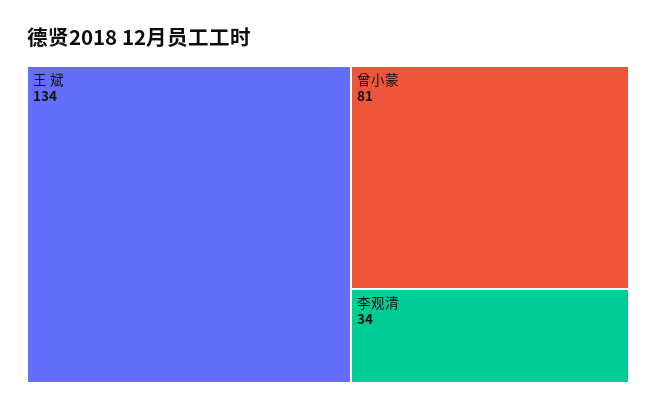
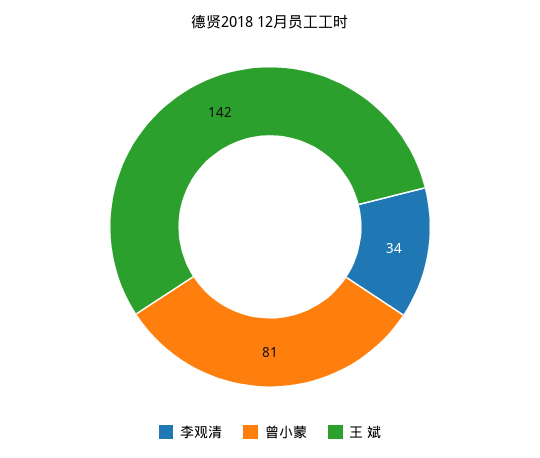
王 斌: 134 -> 142

